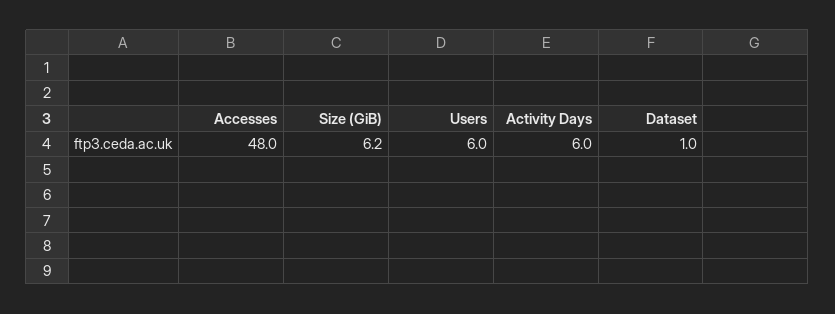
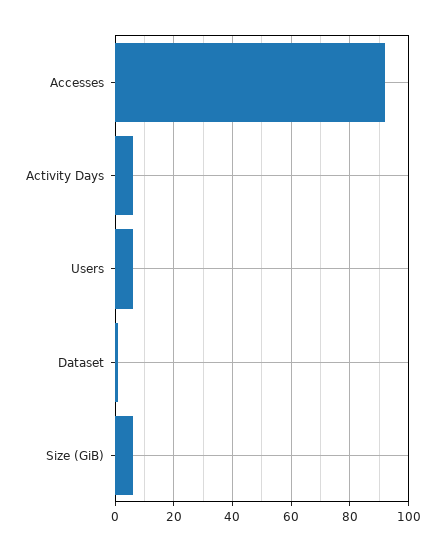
Accesses: 48 -> 92.5

